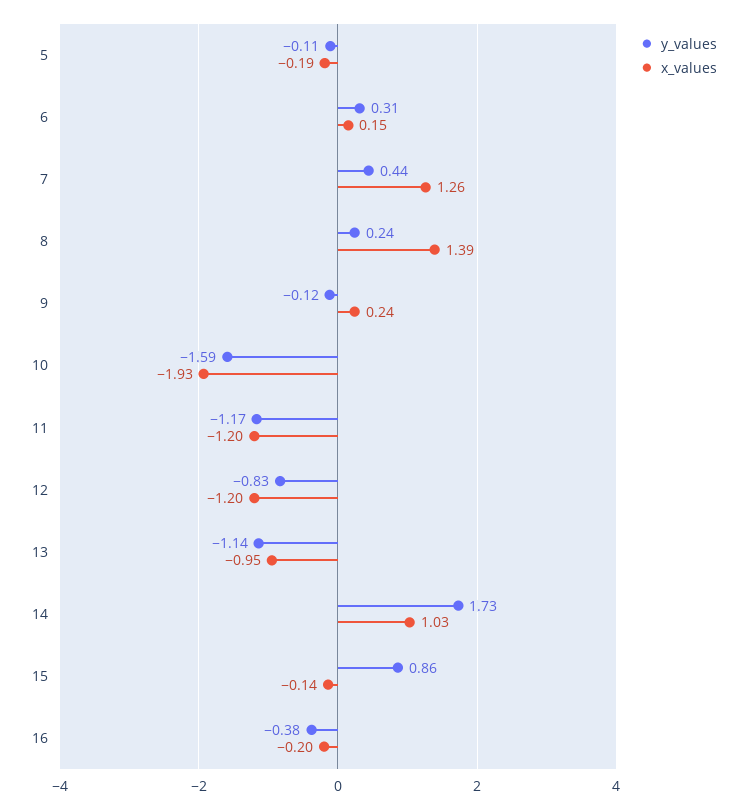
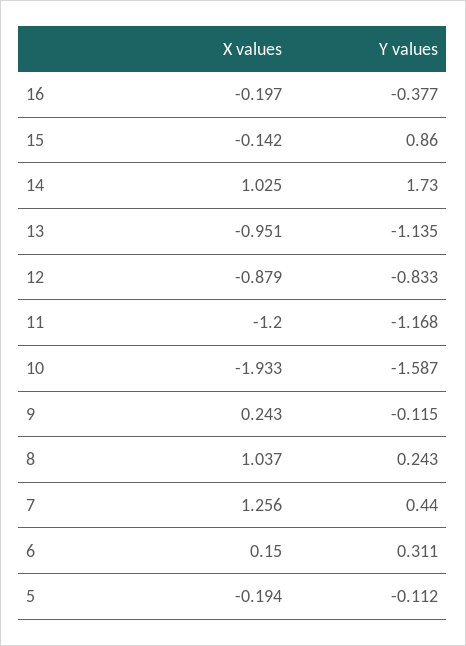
x_values, 8: 1.39 -> 1.037
x_values, 12: -1.2 -> -0.879

